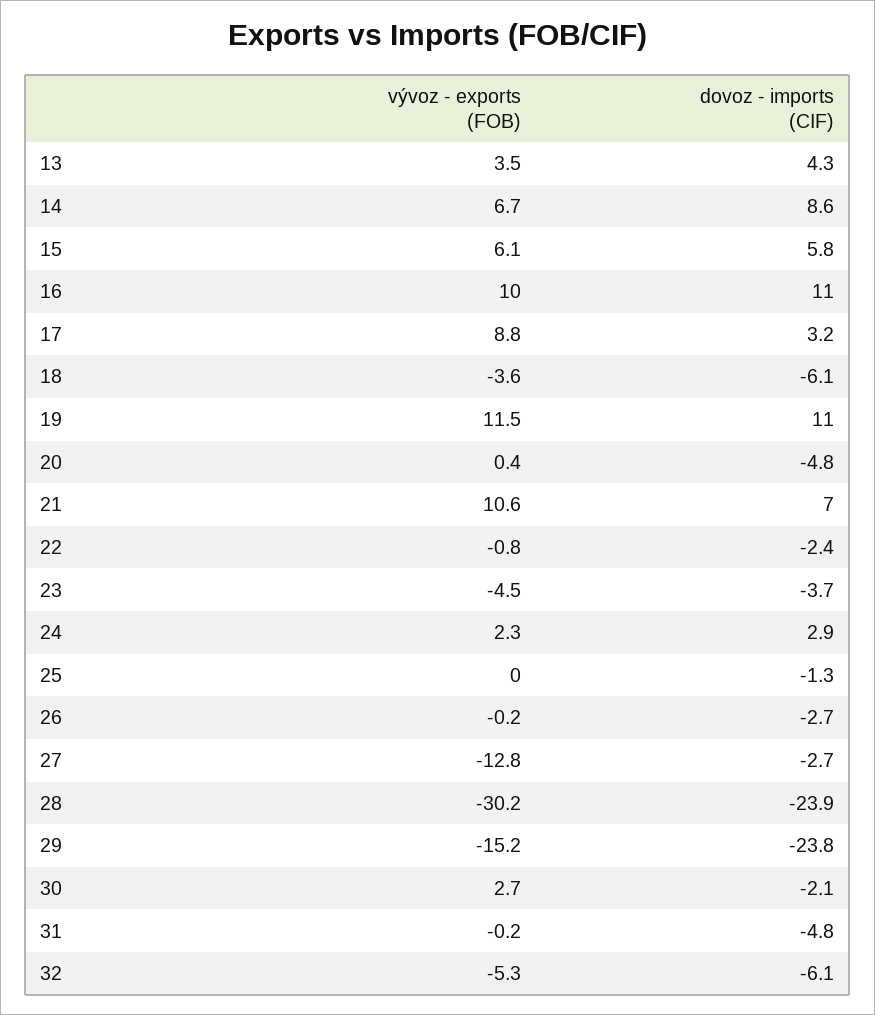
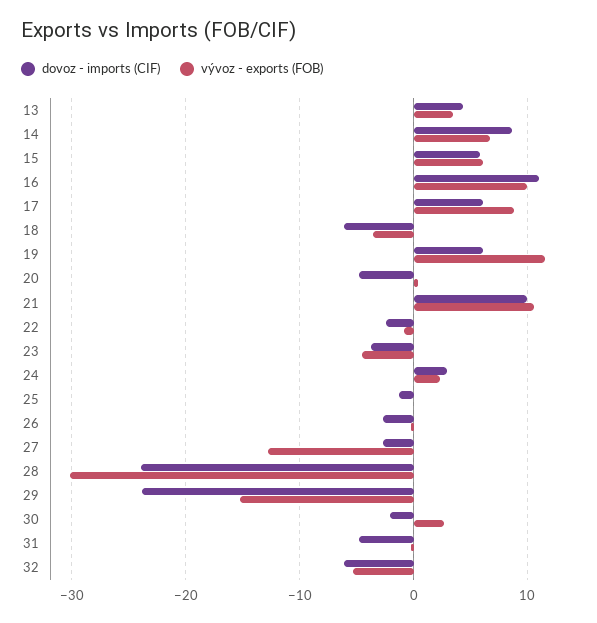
dovoz - imports (CIF), 17: 3.2 -> 6
dovoz - imports (CIF), 19: 11 -> 6
dovoz - imports (CIF), 21: 7 -> 10

